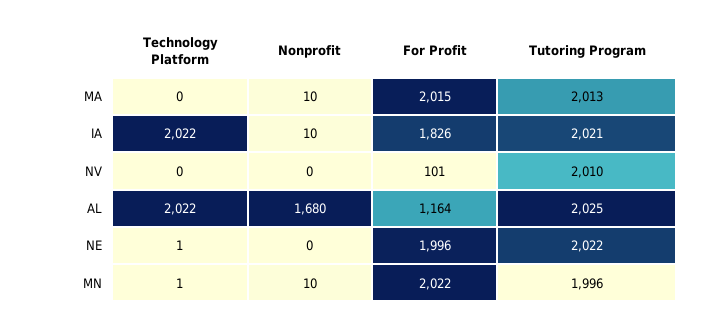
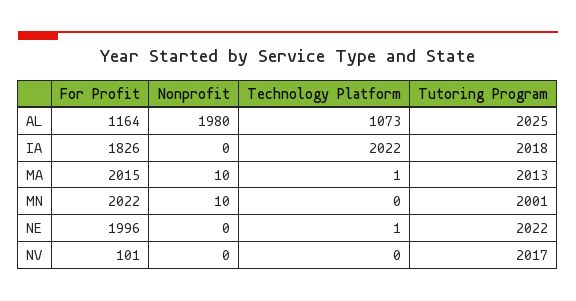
Technology Platform, MA: 0 -> 1
Nonprofit, IA: 10 -> 0
Tutoring Program, IA: 2021 -> 2018
Tutoring Program, NV: 2010 -> 2017
Technology Platform, AL: 2022 -> 1073
Nonprofit, AL: 1680 -> 1980
Technology Platform, MN: 1 -> 0
Tutoring Program, MN: 1996 -> 2001

